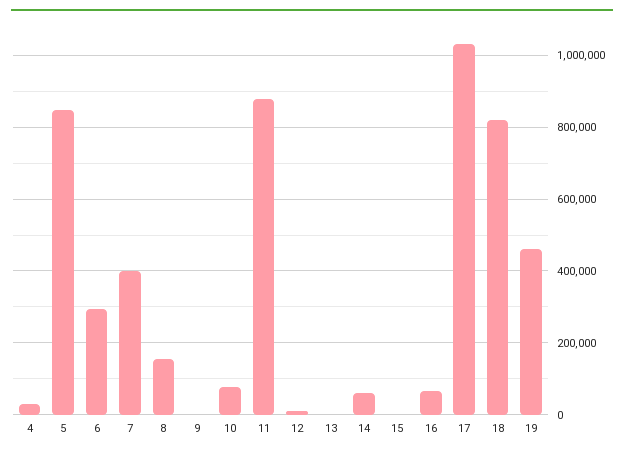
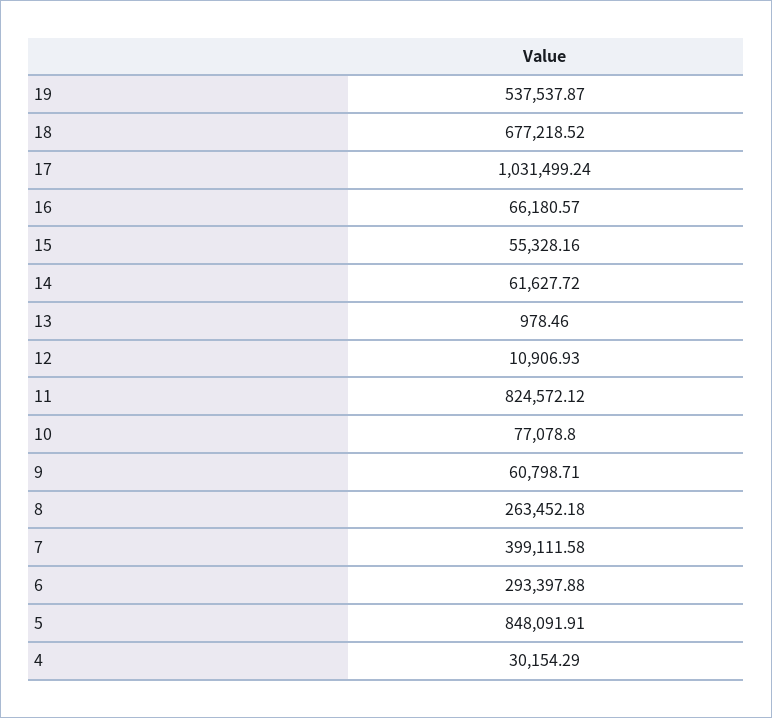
8: 160000 -> 263452.18
9: 0 -> 60798.71
11: 880000 -> 824572.12
15: 0 -> 55328.16
18: 820000 -> 677218.52
19: 460000 -> 537537.87

